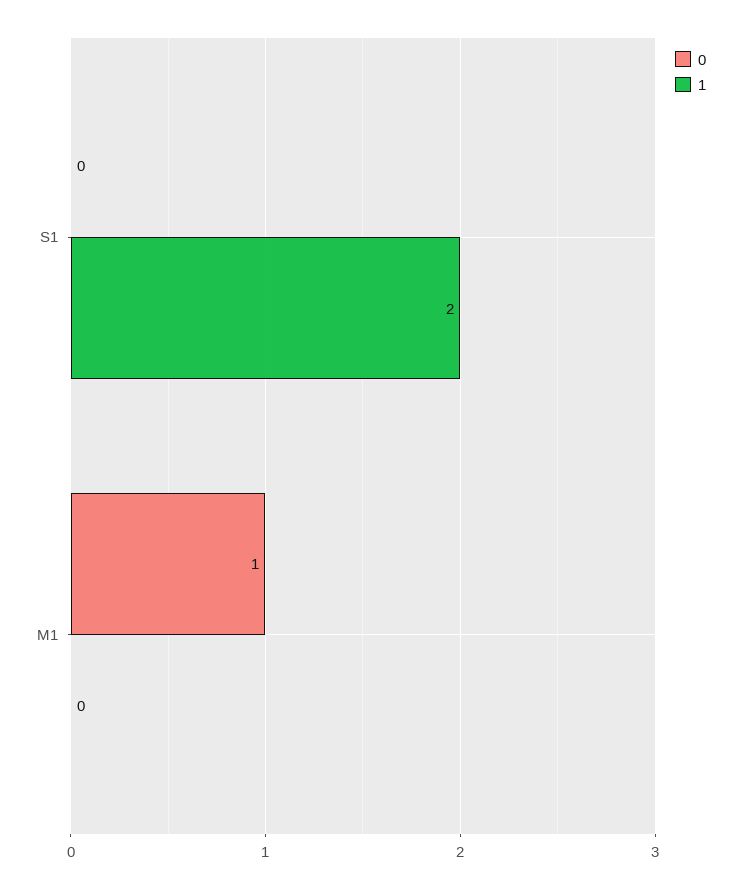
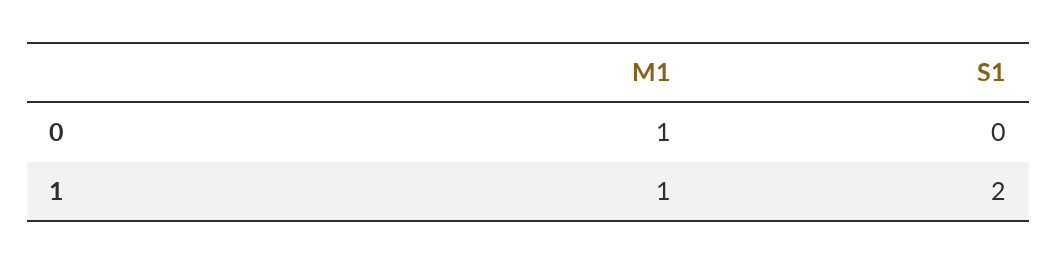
1, M1: 0 -> 1

